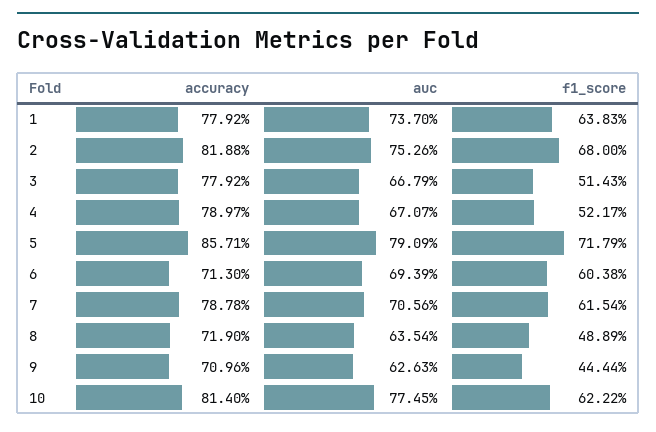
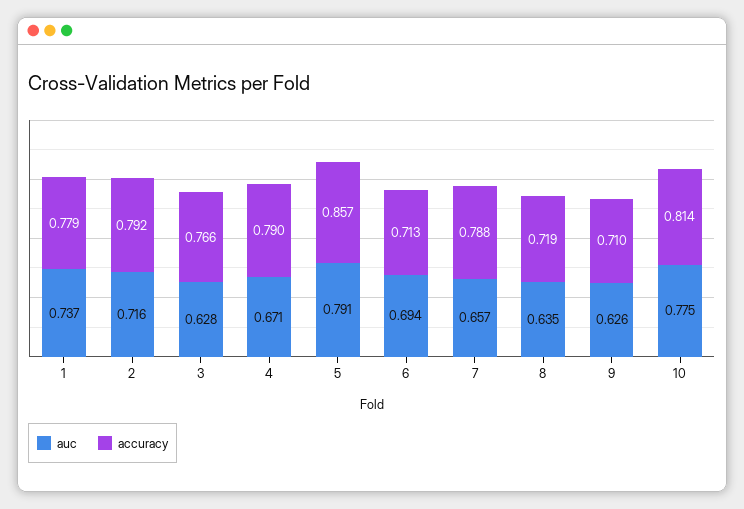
f1_score, 1: 0.6383 -> none
accuracy, 2: 0.8188 -> 0.792
auc, 2: 0.7526 -> 0.716
f1_score, 2: 0.68 -> none
accuracy, 3: 0.7792 -> 0.766
auc, 3: 0.6679 -> 0.628
f1_score, 3: 0.5143 -> none
f1_score, 4: 0.5217 -> none
f1_score, 5: 0.7179 -> none
f1_score, 6: 0.6038 -> none
auc, 7: 0.7056 -> 0.657
f1_score, 7: 0.6154 -> none
f1_score, 8: 0.4889 -> none
f1_score, 9: 0.4444 -> none
f1_score, 10: 0.6222 -> none

